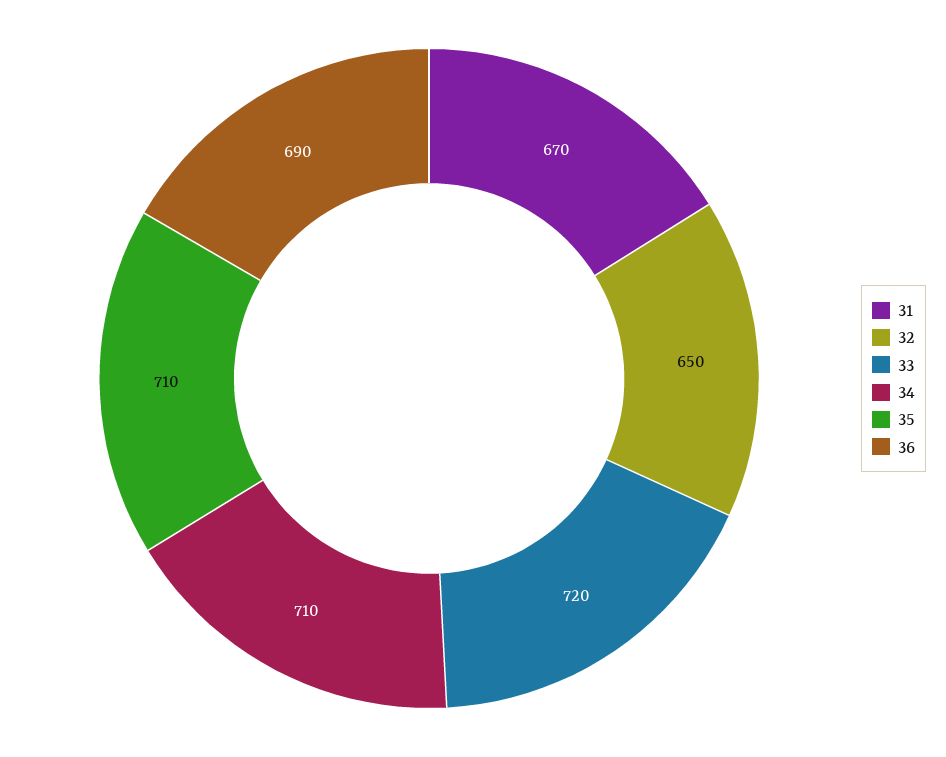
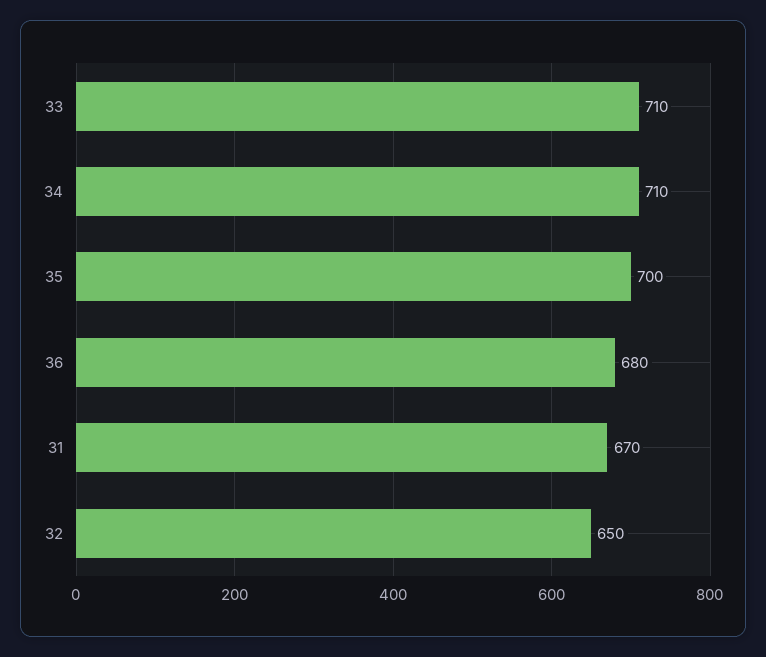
33: 720 -> 710
35: 710 -> 700
36: 690 -> 680

